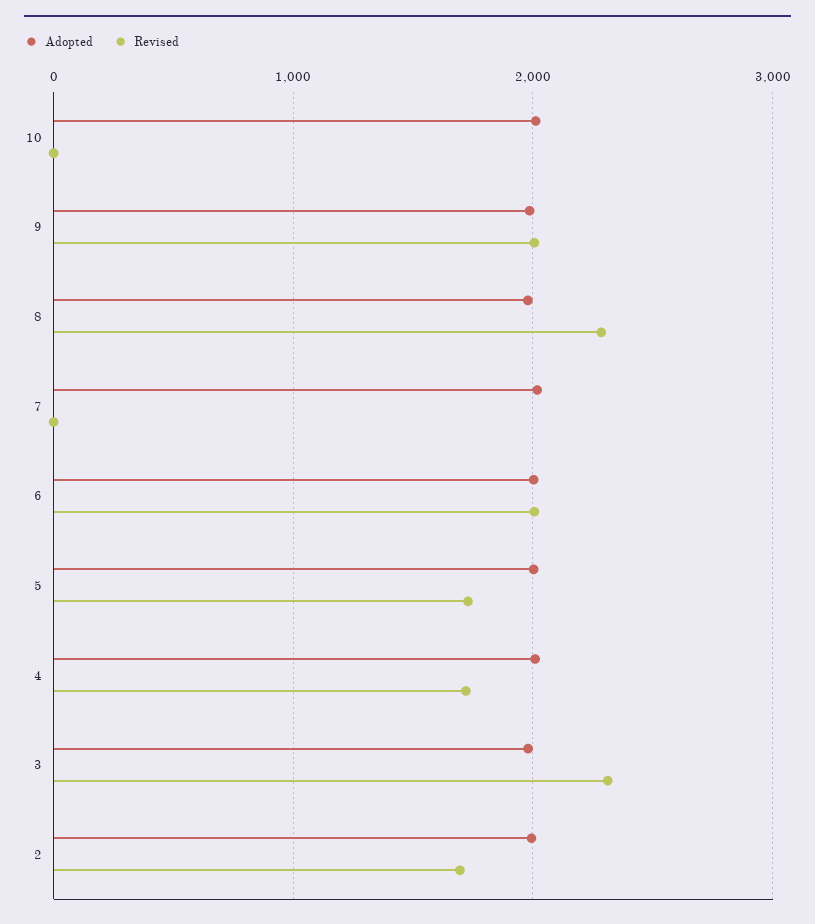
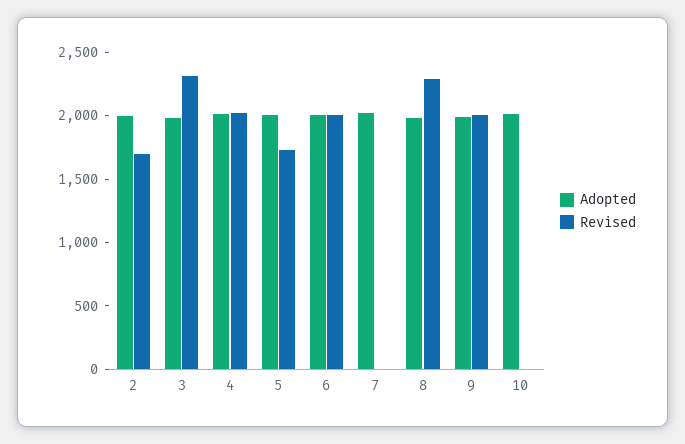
Revised, 4: 1700 -> 2000

